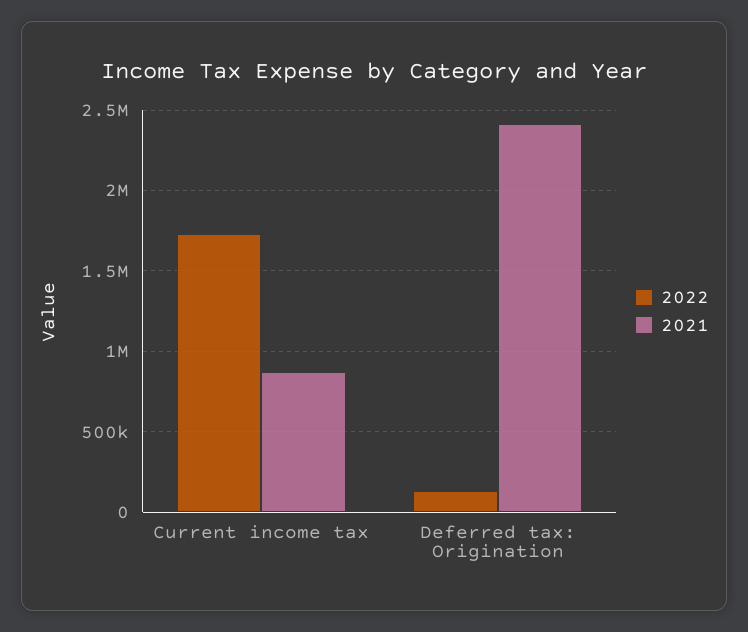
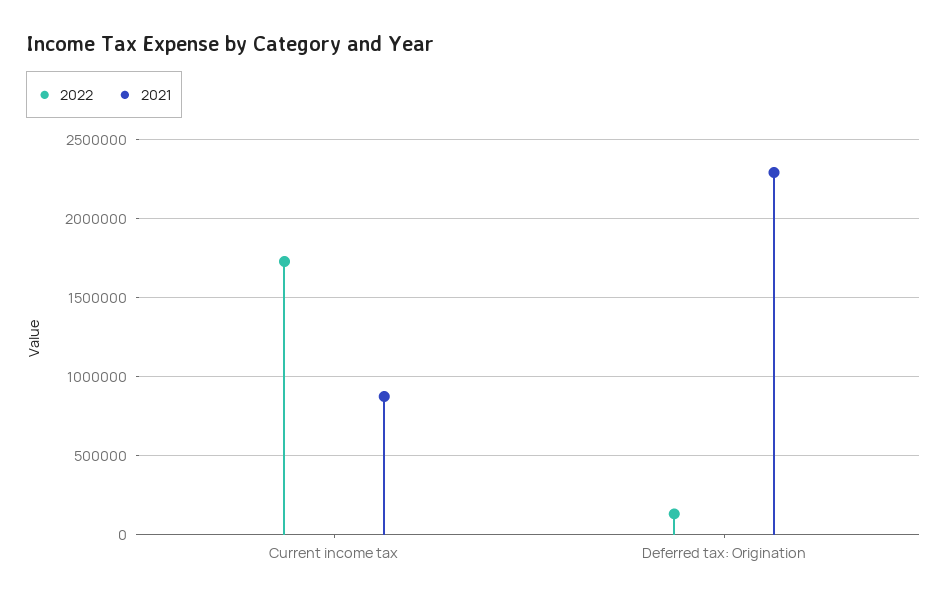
2021, Deferred tax: Origination: 2400000 -> 2300000

